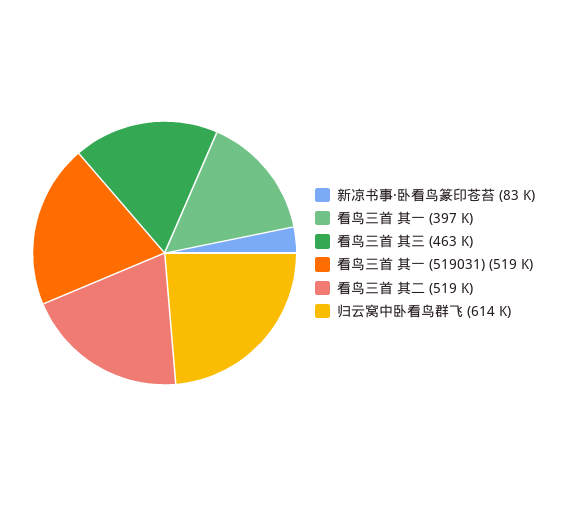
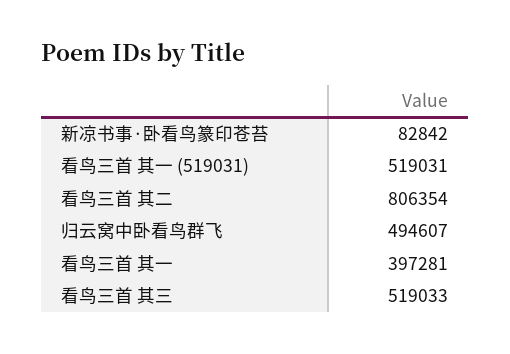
看鸟三首 其三: 463000 -> 519033
看鸟三首 其二: 519000 -> 806354
归云窝中卧看鸟群飞: 614000 -> 494607

